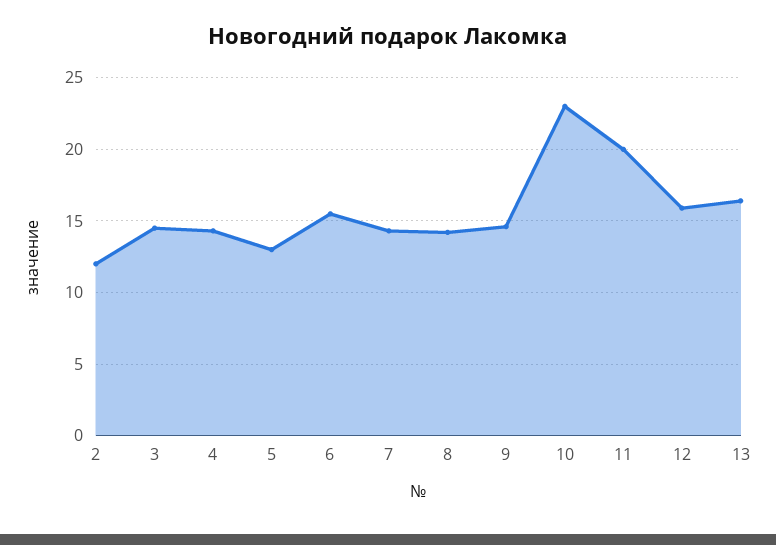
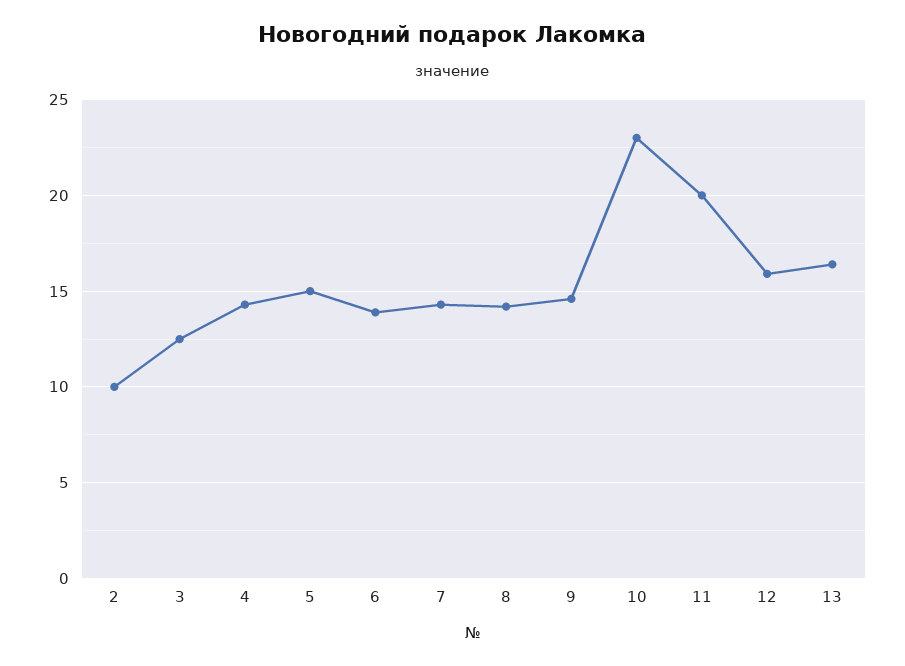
2: 12 -> 10
3: 14.5 -> 12.5
5: 13 -> 15
6: 15.5 -> 14

